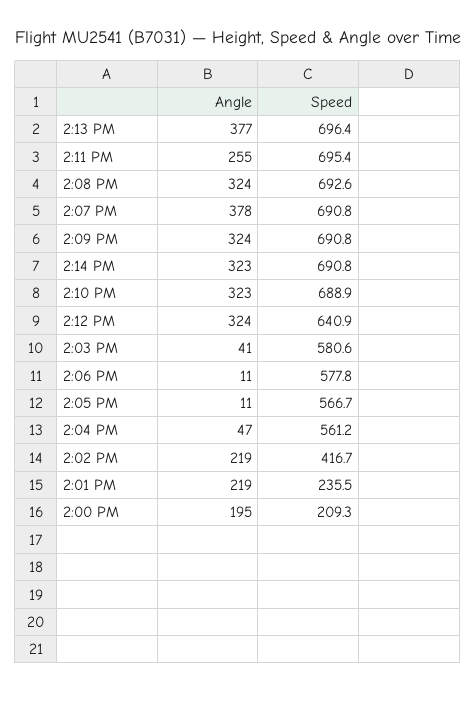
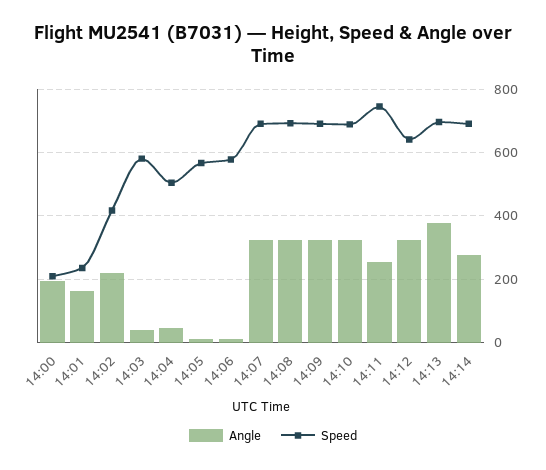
Speed, 2:11 PM: 695.4 -> 740
Angle, 2:07 PM: 378 -> 320
Angle, 2:14 PM: 323 -> 280
Speed, 2:04 PM: 561.2 -> 500
Angle, 2:01 PM: 219 -> 160

